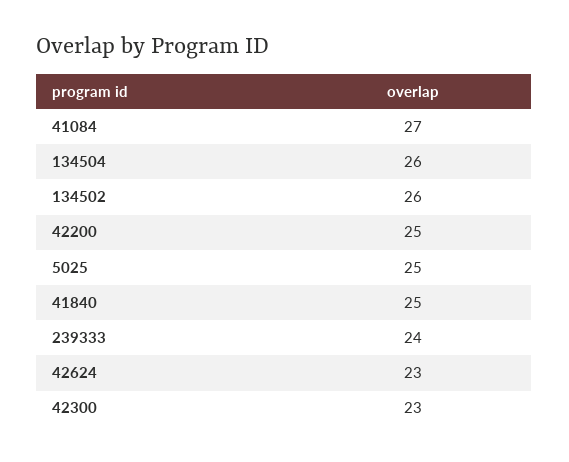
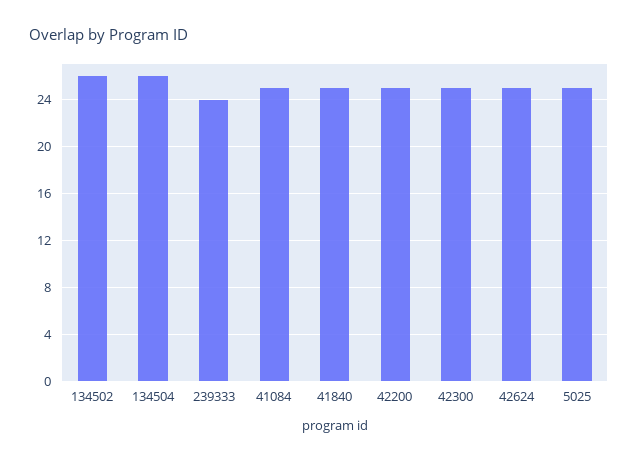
41084: 27 -> 25
42624: 23 -> 25
42300: 23 -> 25

